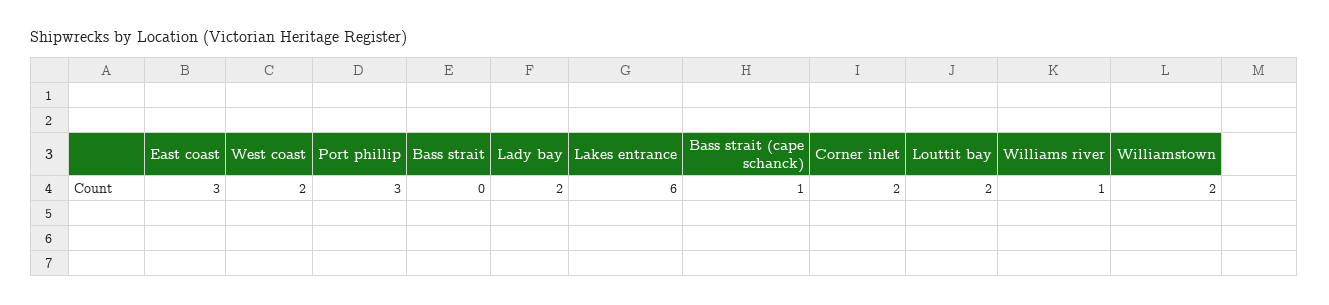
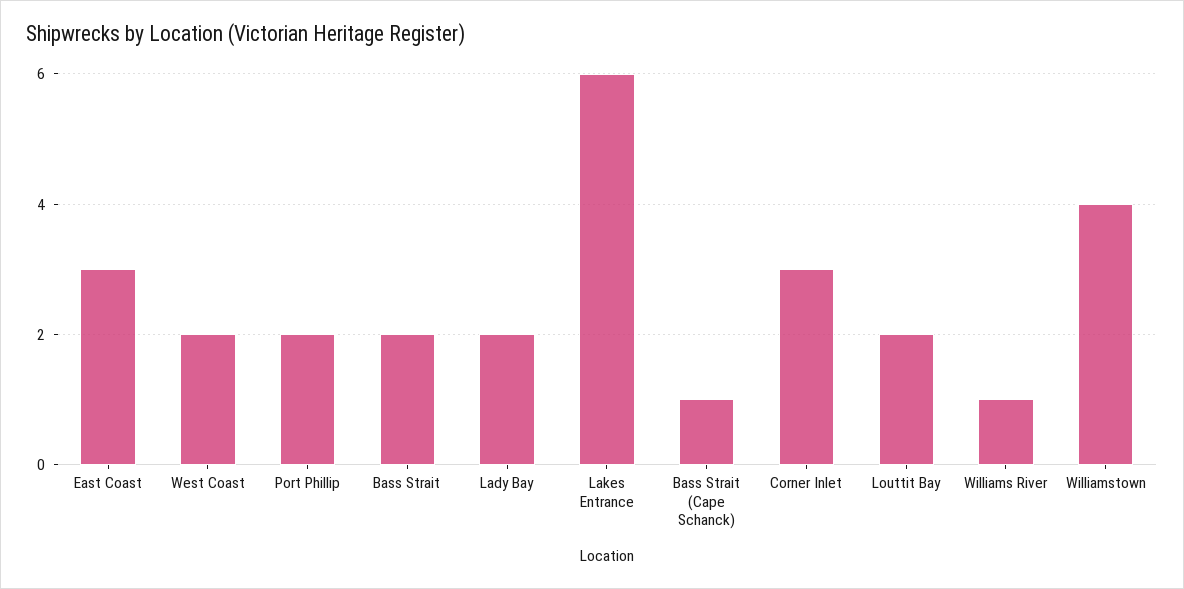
Port phillip: 3 -> 2
Bass strait: 0 -> 2
Corner inlet: 2 -> 3
Williamstown: 2 -> 4

